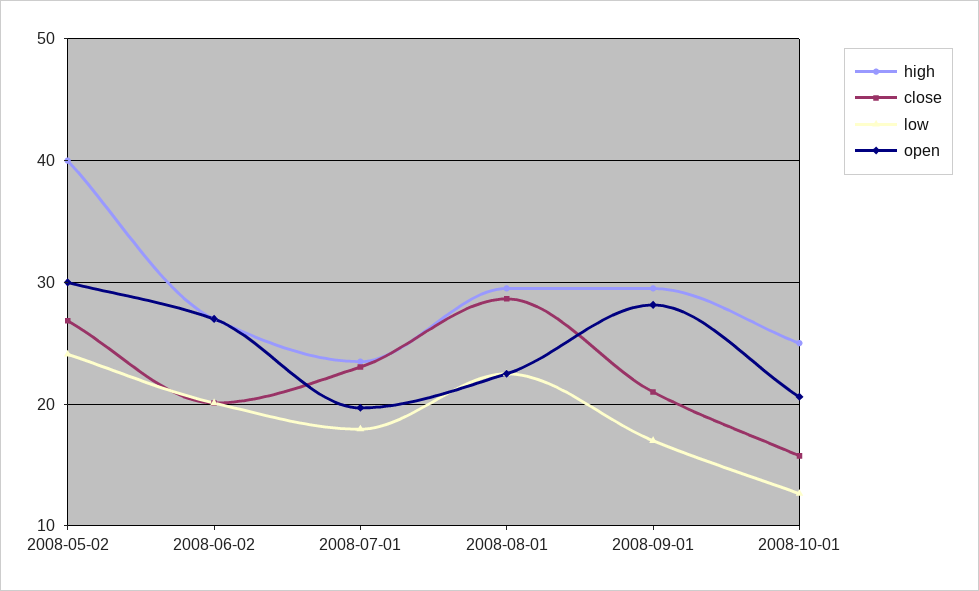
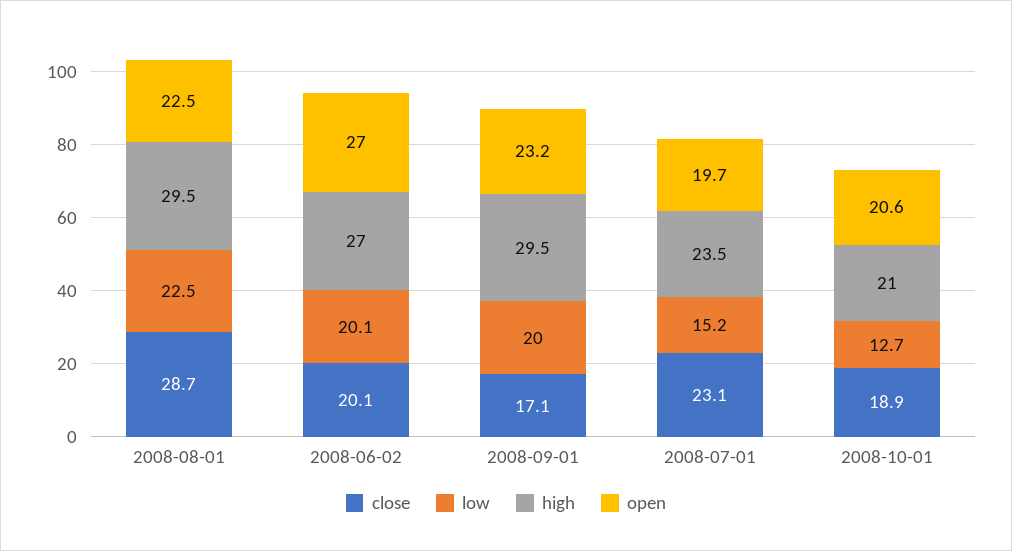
high, 2008-05-02: 40 -> none
close, 2008-05-02: 27 -> none
low, 2008-05-02: 24 -> none
open, 2008-05-02: 30 -> none
low, 2008-07-01: 18 -> 15.2
close, 2008-09-01: 21 -> 17.1
low, 2008-09-01: 17 -> 20
open, 2008-09-01: 28 -> 23.2
high, 2008-10-01: 25 -> 21
close, 2008-10-01: 16 -> 18.9

